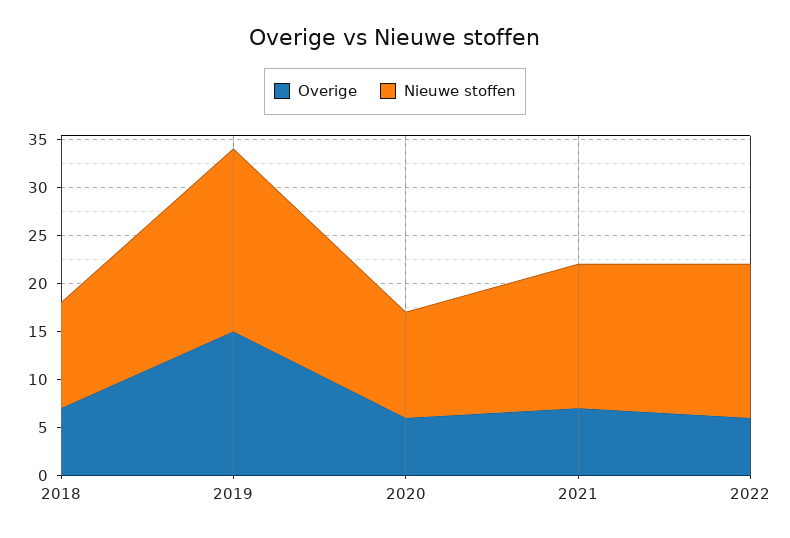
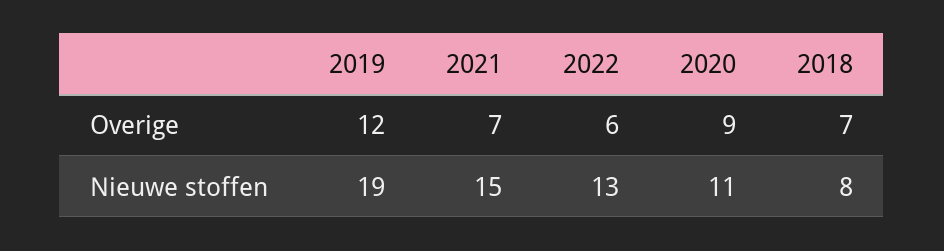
Nieuwe stoffen, 2018: 11 -> 8
Overige, 2019: 15 -> 12
Overige, 2020: 6 -> 9
Nieuwe stoffen, 2022: 16 -> 13

